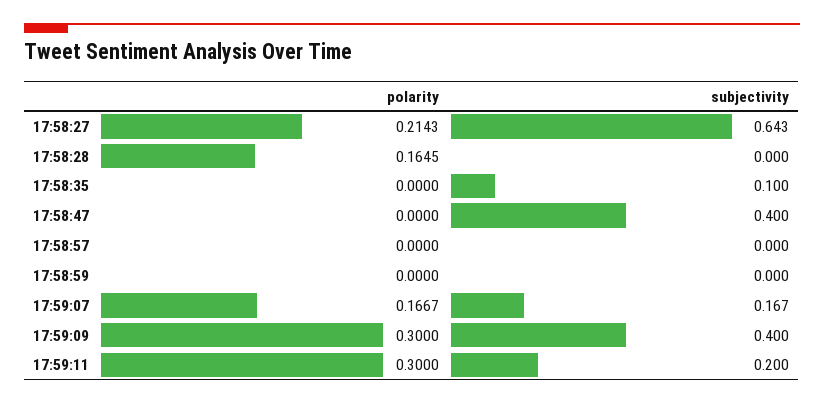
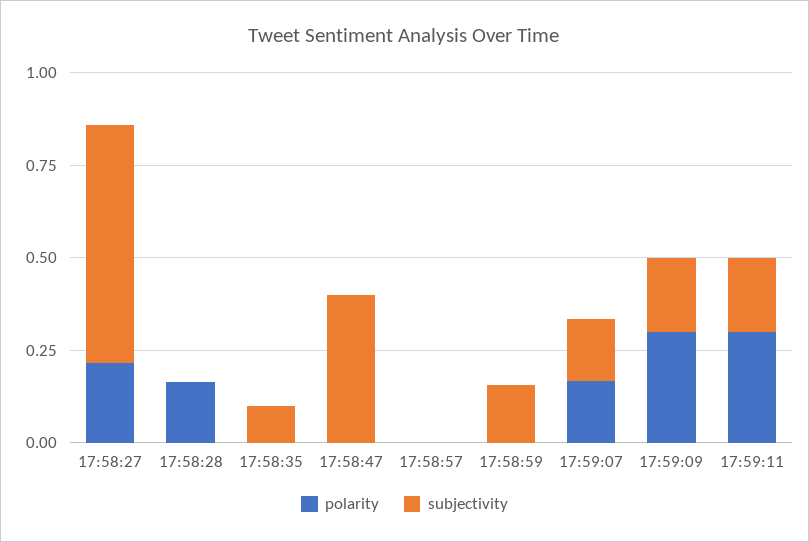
subjectivity, 17:58:59: 0 -> 0.15
subjectivity, 17:59:09: 0.4 -> 0.2

